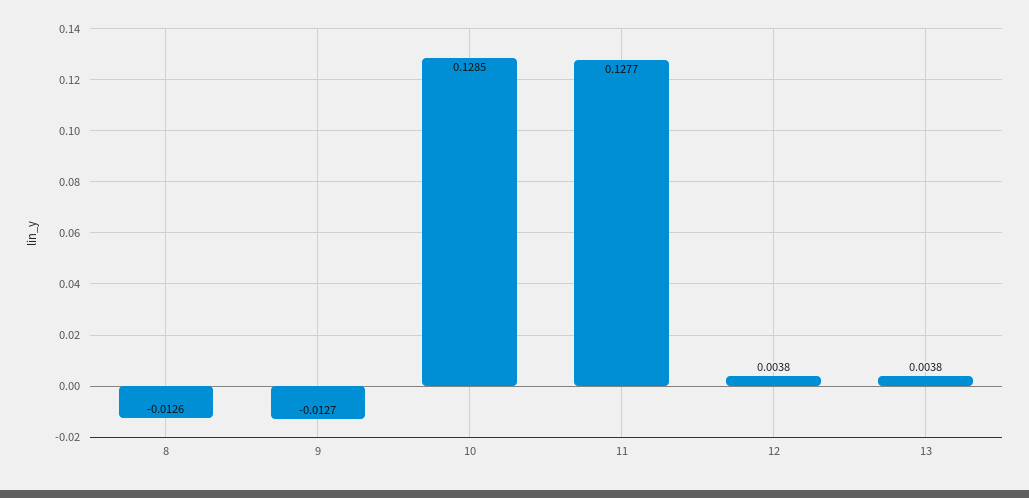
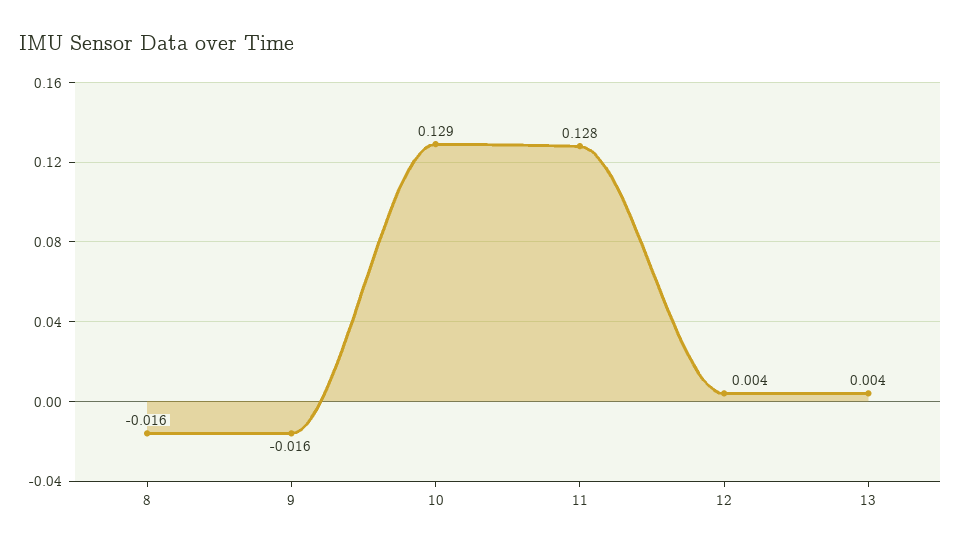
8: -0.0126 -> -0.016
9: -0.0127 -> -0.016

